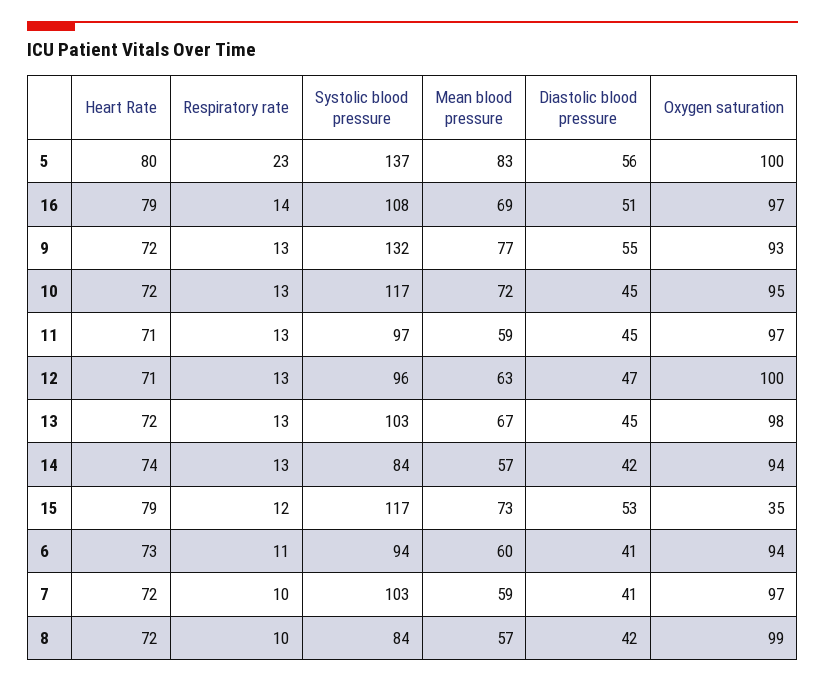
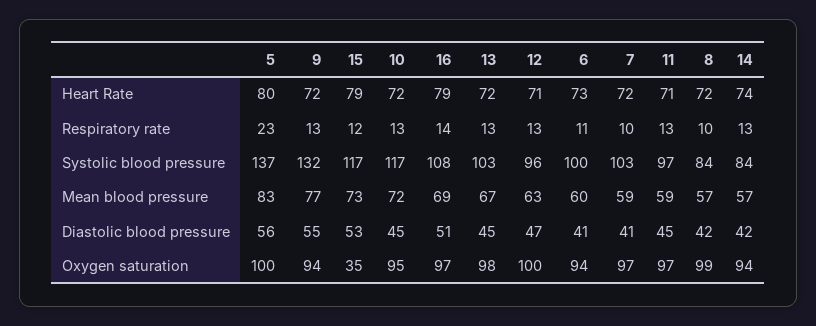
Oxygen saturation, 9: 93 -> 94
Systolic blood pressure, 6: 94 -> 100

